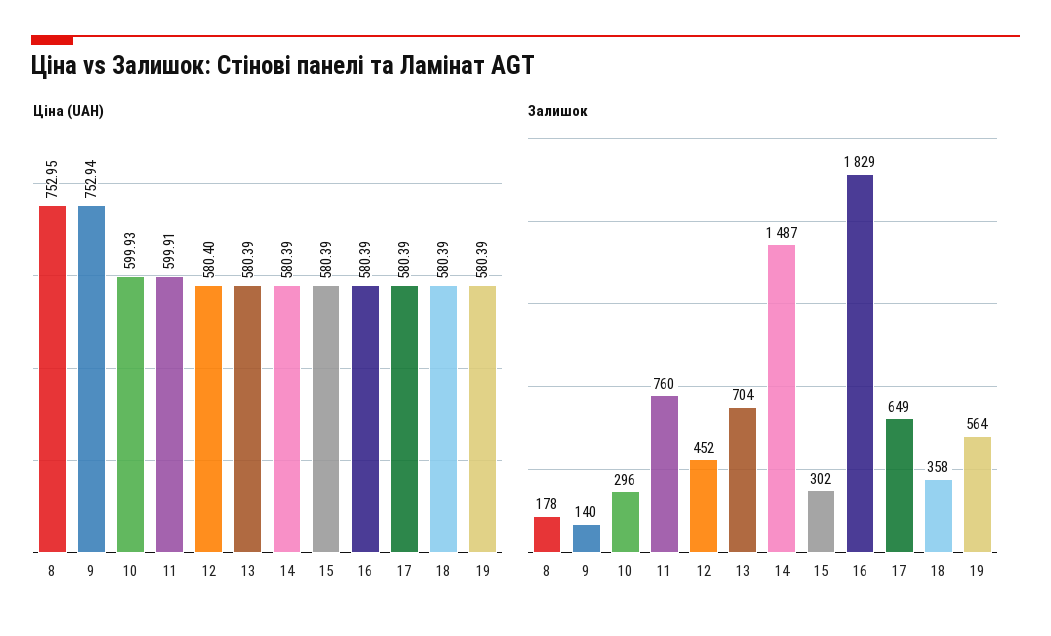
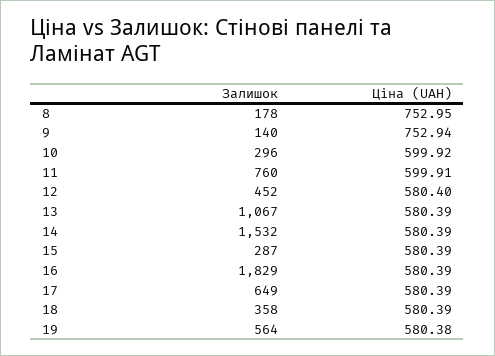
Ціна (UAH), 10: 599.93 -> 599.92
Ціна (UAH), 19: 580.39 -> 580.38
Залишок, 13: 704 -> 1067
Залишок, 14: 1487 -> 1532
Залишок, 15: 302 -> 287

